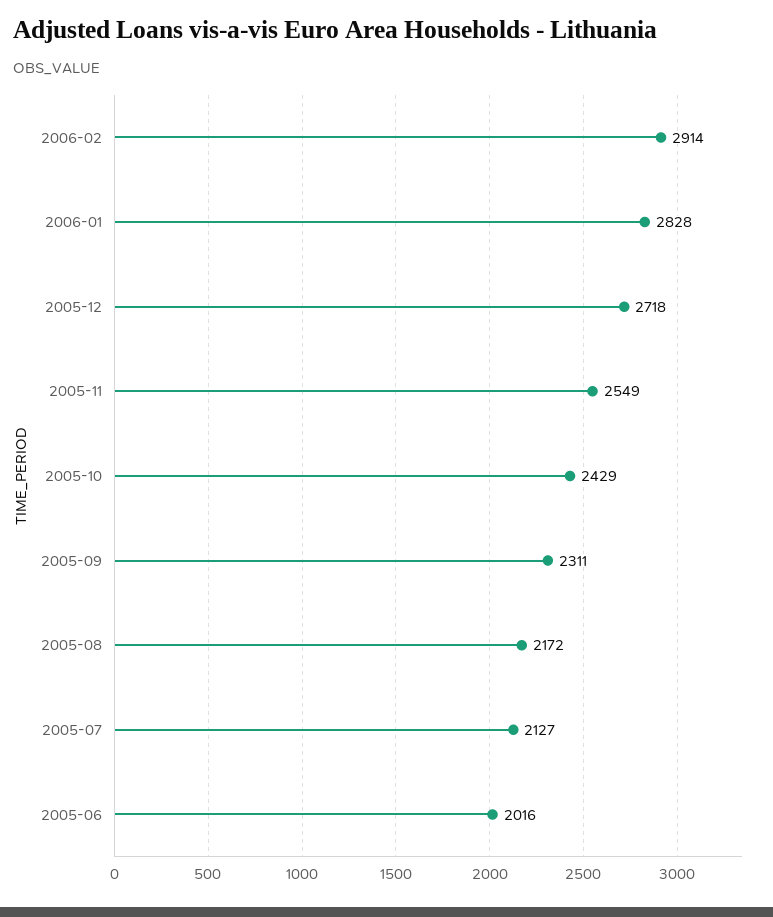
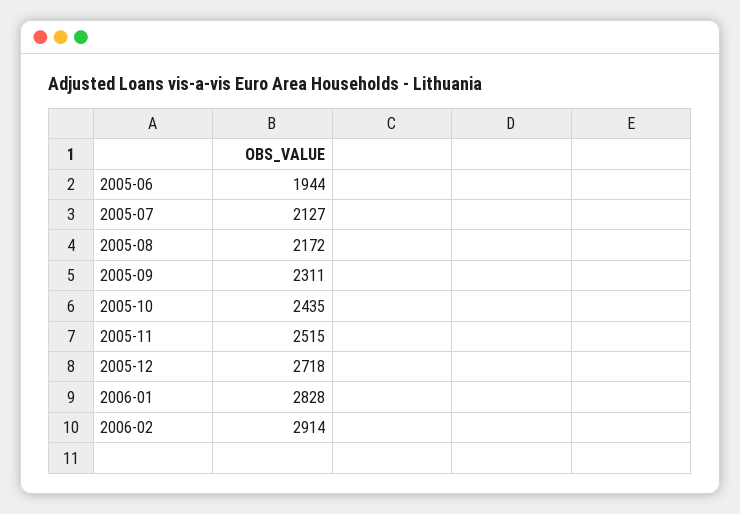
2005-11: 2549 -> 2515
2005-10: 2429 -> 2435
2005-06: 2016 -> 1944

